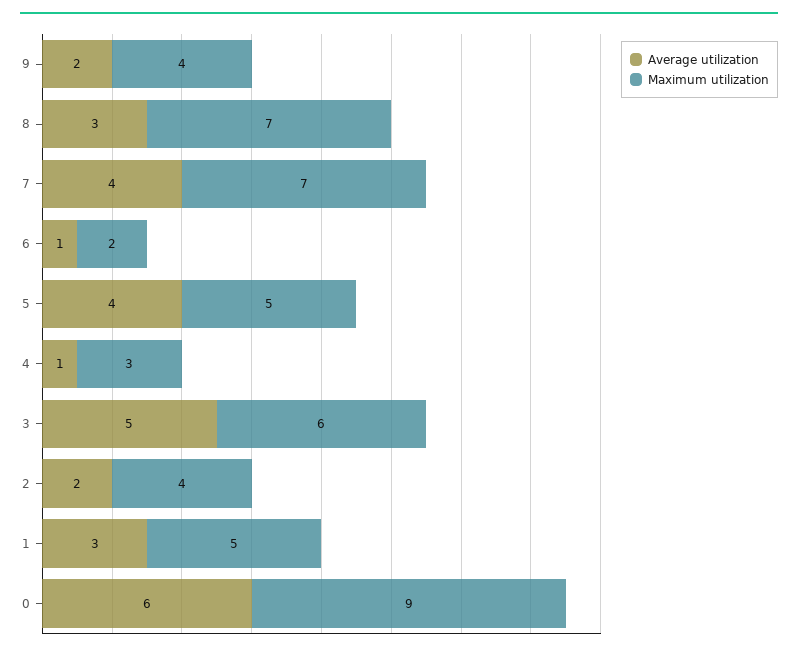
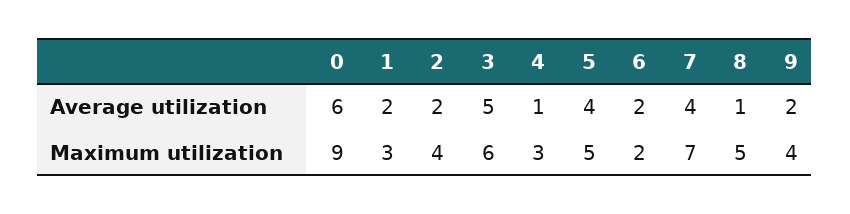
Average utilization, 8: 3 -> 1
Maximum utilization, 8: 7 -> 5
Average utilization, 6: 1 -> 2
Average utilization, 1: 3 -> 2
Maximum utilization, 1: 5 -> 3

